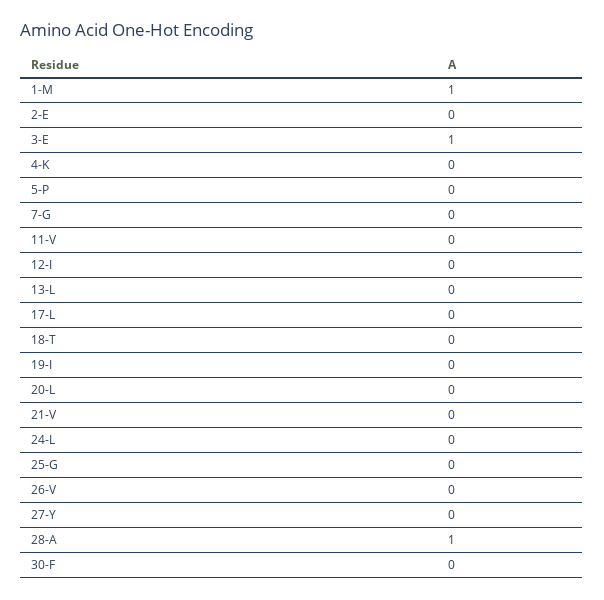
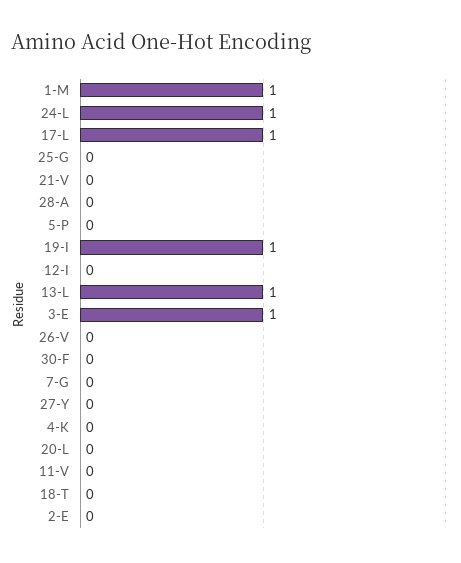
13-L: 0 -> 1
17-L: 0 -> 1
19-I: 0 -> 1
24-L: 0 -> 1
28-A: 1 -> 0

